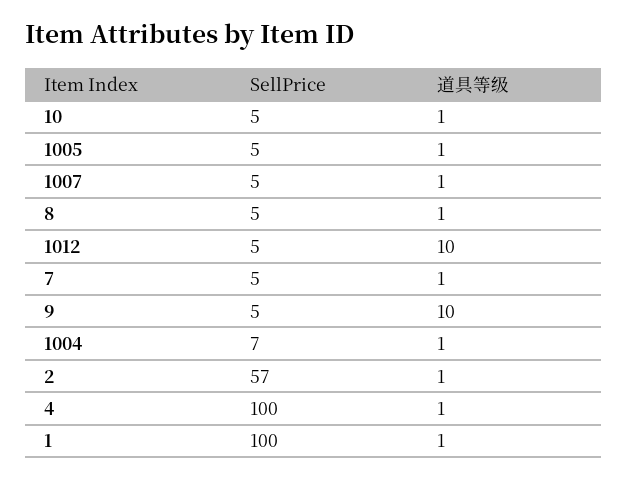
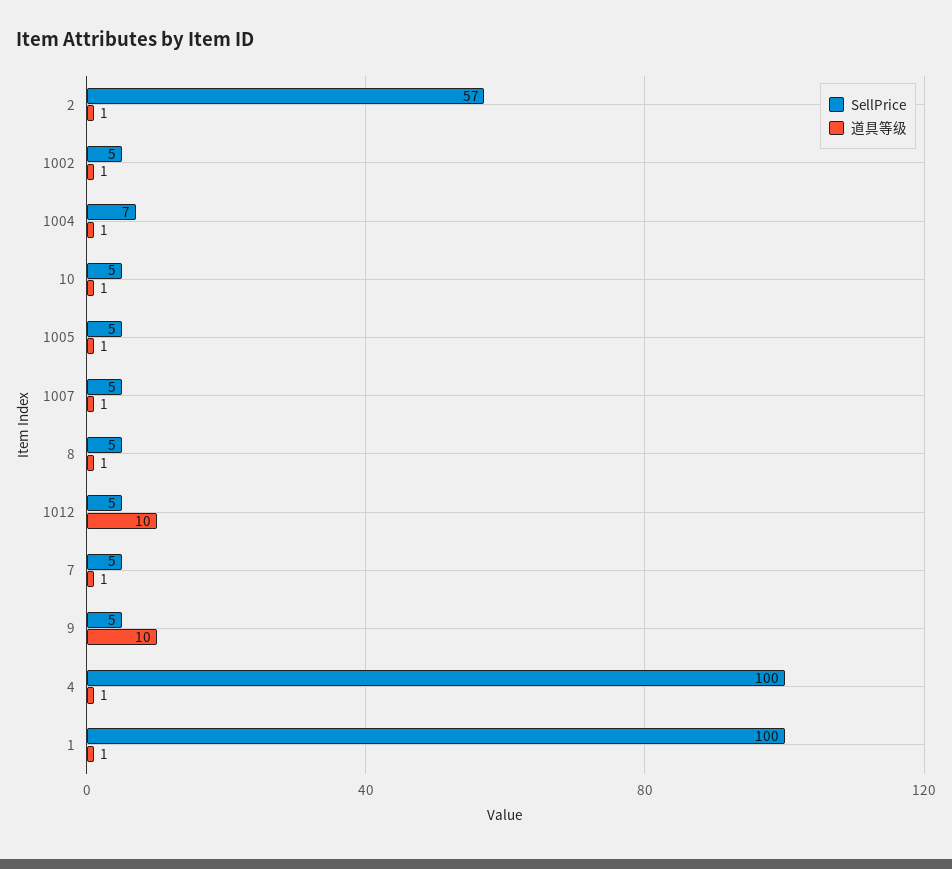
SellPrice, 1002: none -> 5
道具等级, 1002: none -> 1

